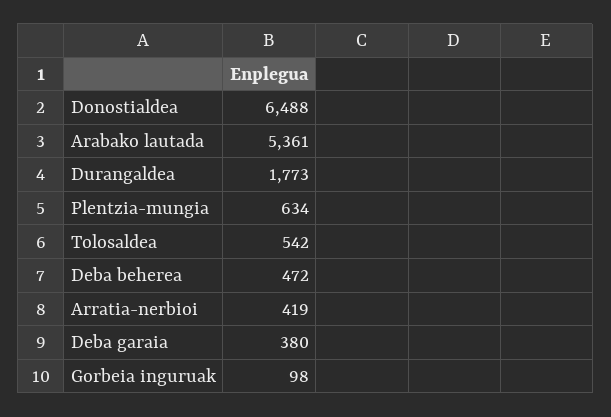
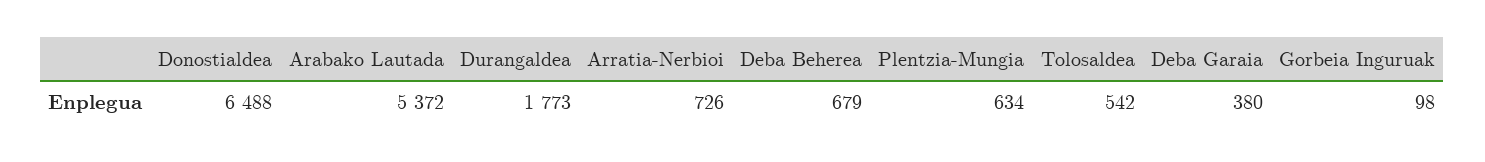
Arabako lautada: 5361 -> 5372
Deba beherea: 472 -> 679
Arratia-nerbioi: 419 -> 726

